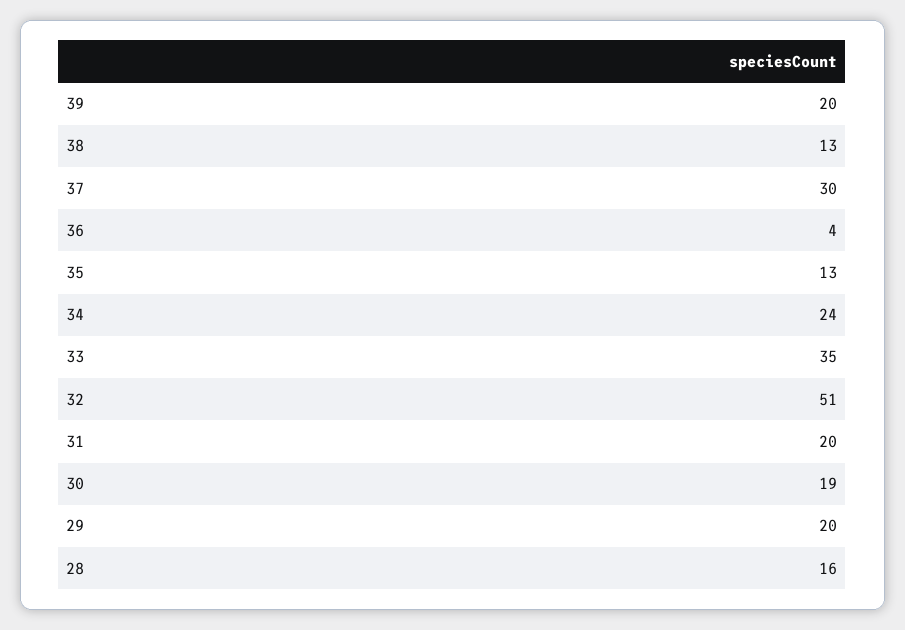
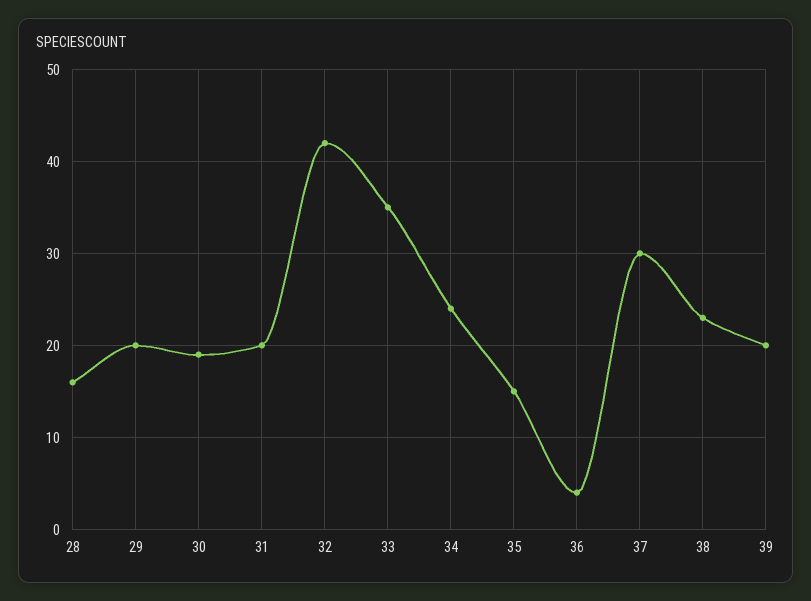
38: 13 -> 23
35: 13 -> 15
32: 51 -> 42

